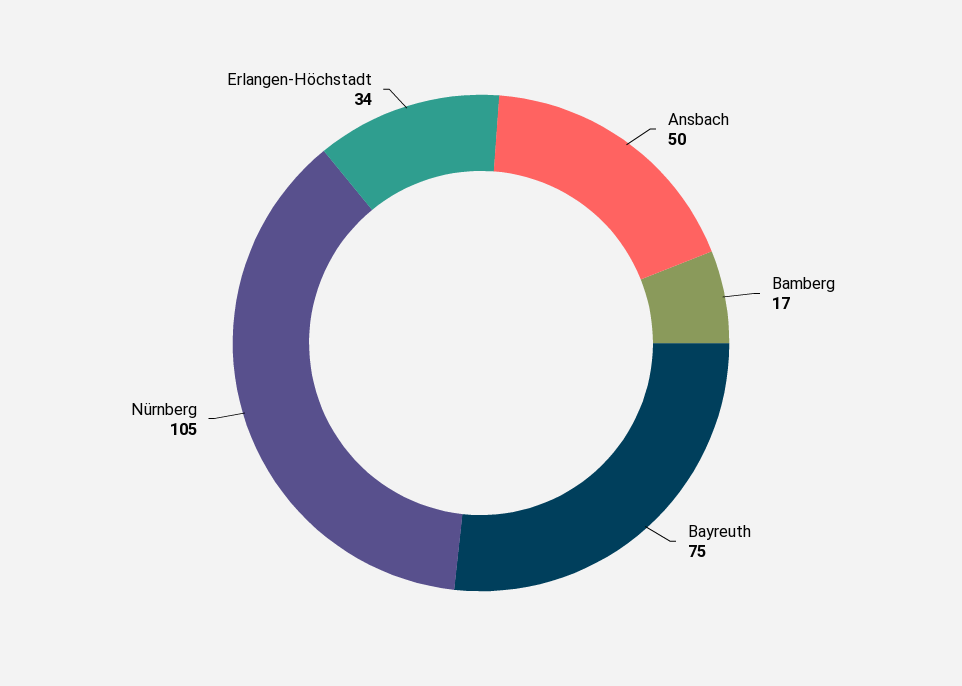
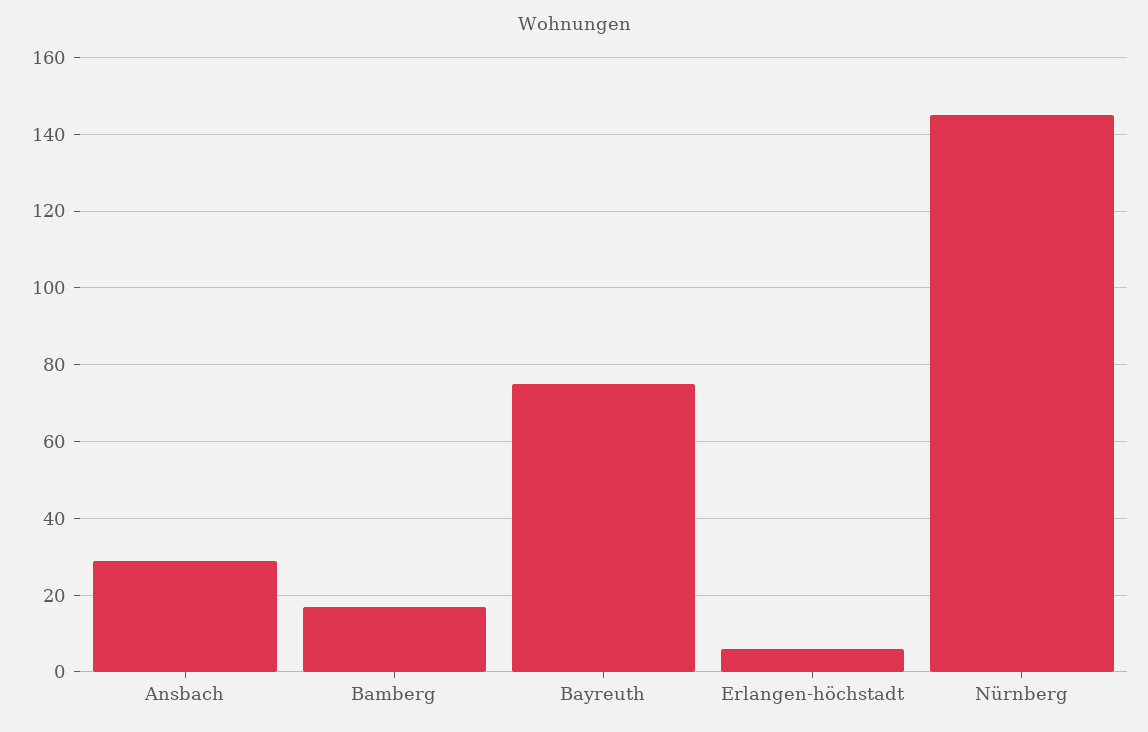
Ansbach: 50 -> 30
Nürnberg: 105 -> 145
Erlangen-Höchstadt: 34 -> 5

